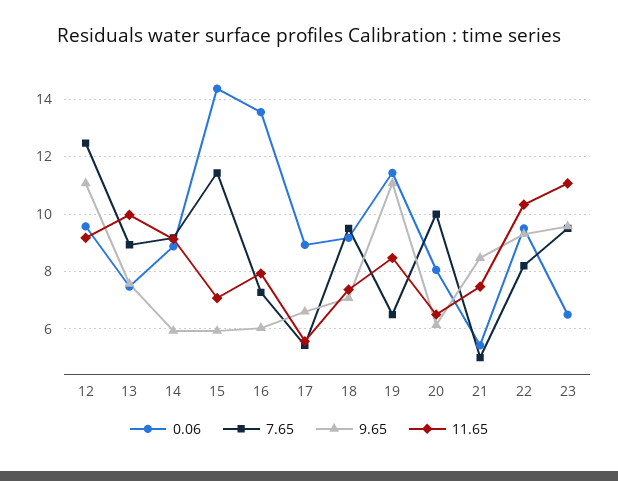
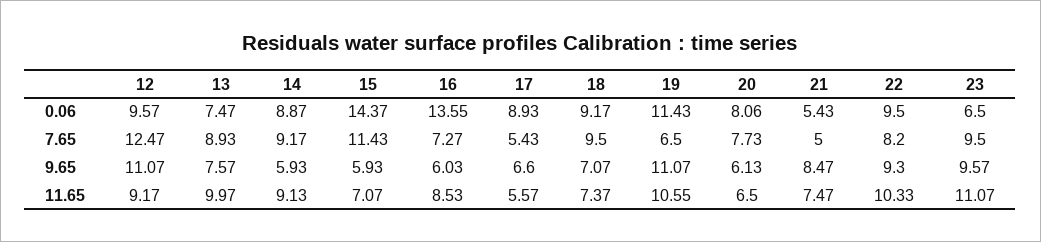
11.65, 16: 8 -> 8.53
11.65, 19: 8.5 -> 10.55
7.65, 20: 10 -> 7.73

